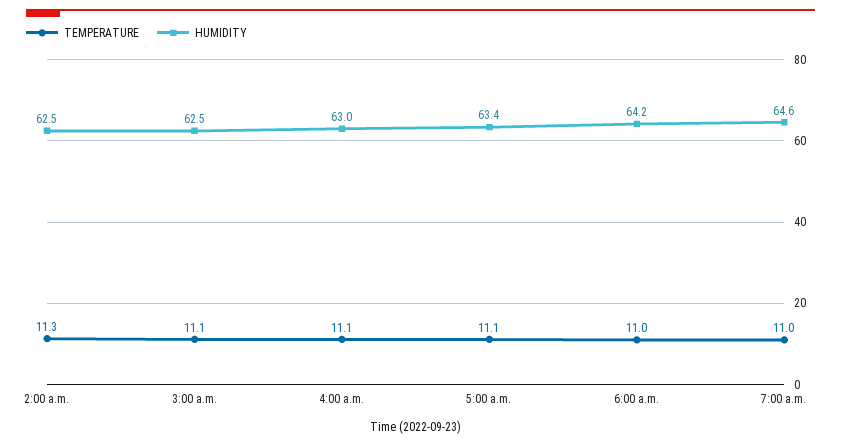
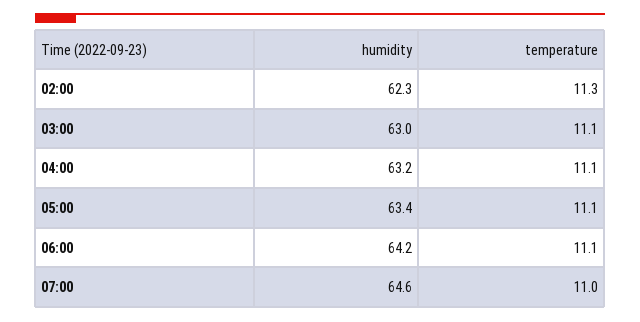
HUMIDITY, 2:00 a.m.: 62.5 -> 62.3
HUMIDITY, 3:00 a.m.: 62.5 -> 63
HUMIDITY, 4:00 a.m.: 63 -> 63.2
TEMPERATURE, 6:00 a.m.: 11 -> 11.1

